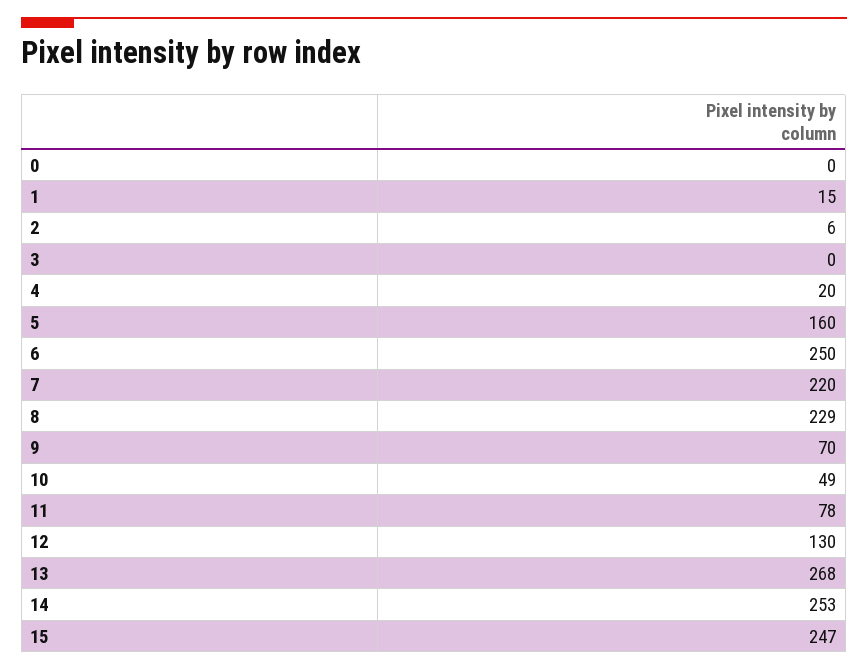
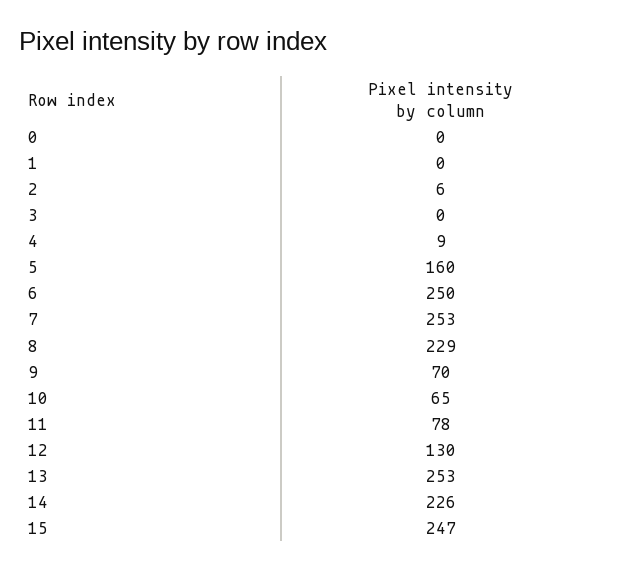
1: 15 -> 0
4: 20 -> 9
7: 220 -> 253
10: 49 -> 65
13: 268 -> 253
14: 253 -> 226

